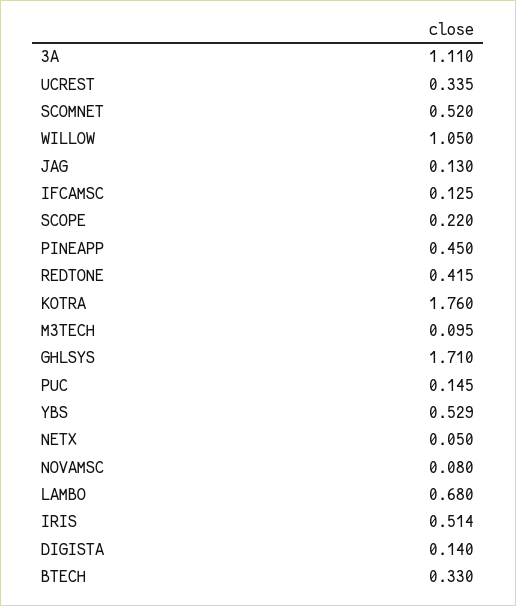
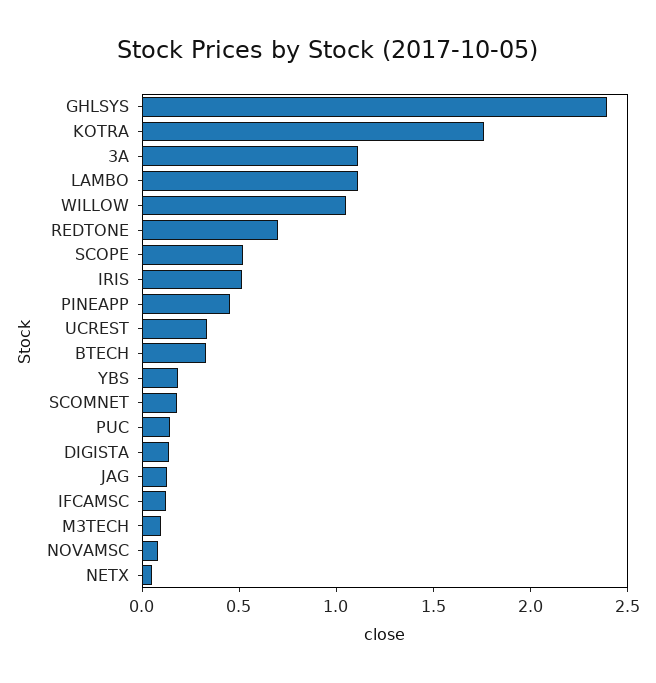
SCOMNET: 0.52 -> 0.2
SCOPE: 0.22 -> 0.5
REDTONE: 0.415 -> 0.7
GHLSYS: 1.71 -> 2.4
YBS: 0.529 -> 0.2
LAMBO: 0.68 -> 1.1

